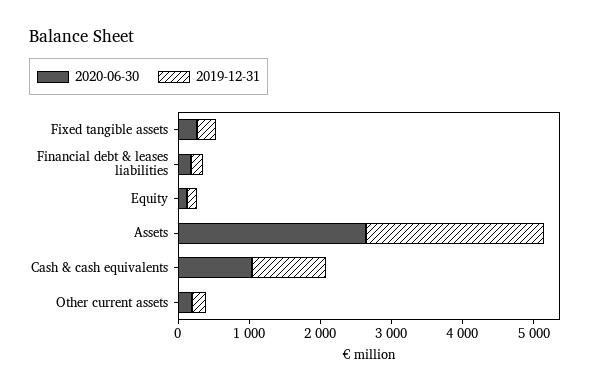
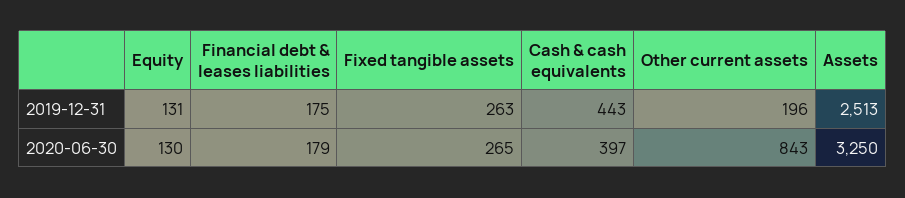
2020-06-30, Assets: 2600 -> 3250
2020-06-30, Cash & cash equivalents: 1000 -> 397
2019-12-31, Cash & cash equivalents: 1000 -> 443
2020-06-30, Other current assets: 200 -> 843

